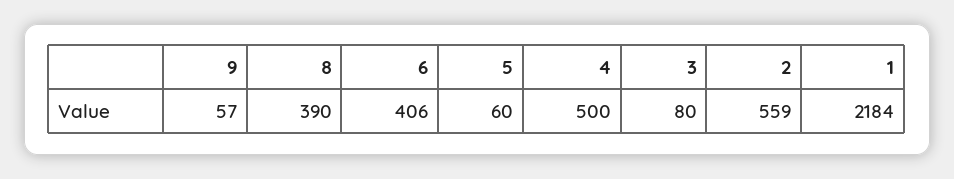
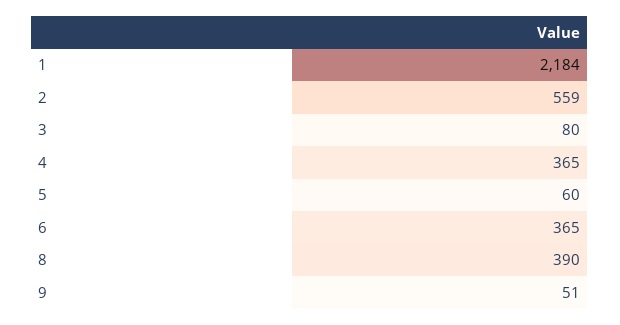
9: 57 -> 51
6: 406 -> 365
4: 500 -> 365

